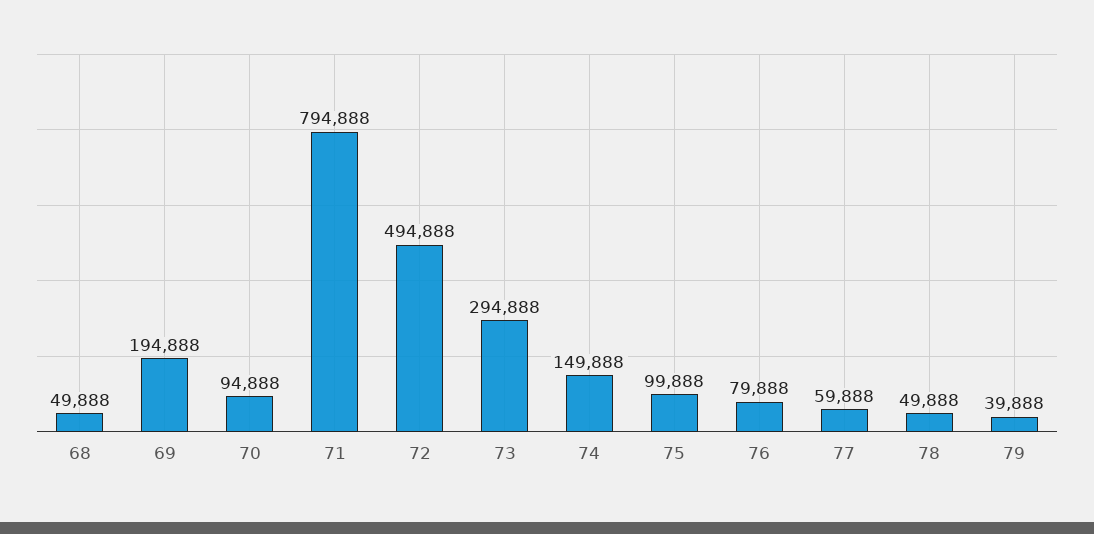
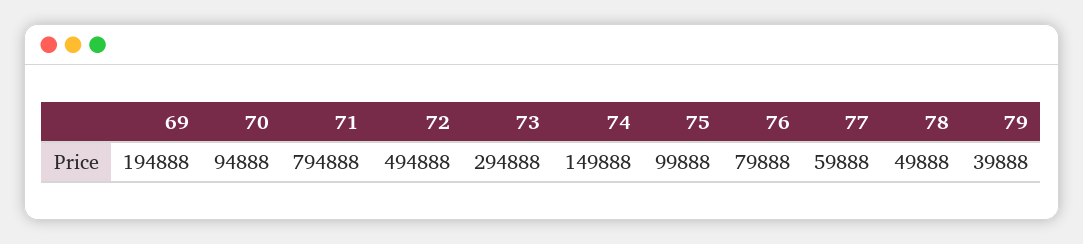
68: 49888 -> none

